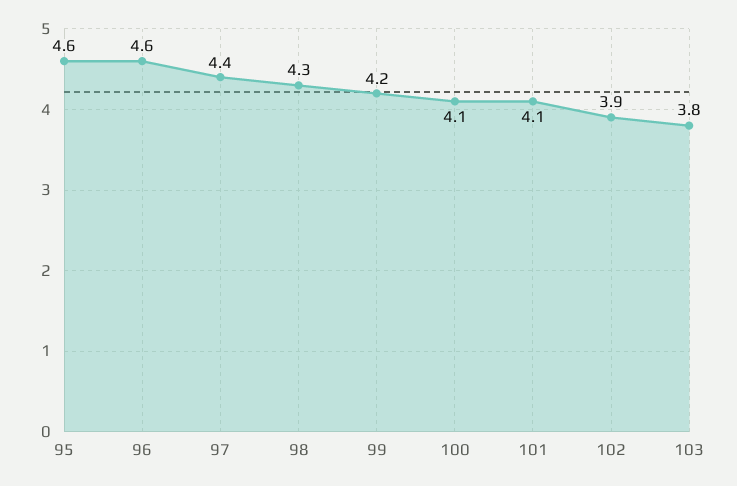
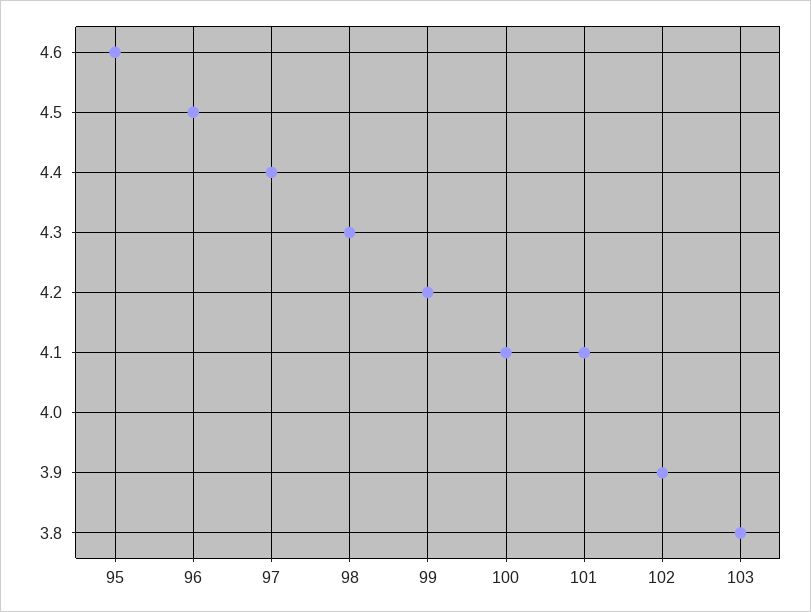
96: 4.6 -> 4.5

